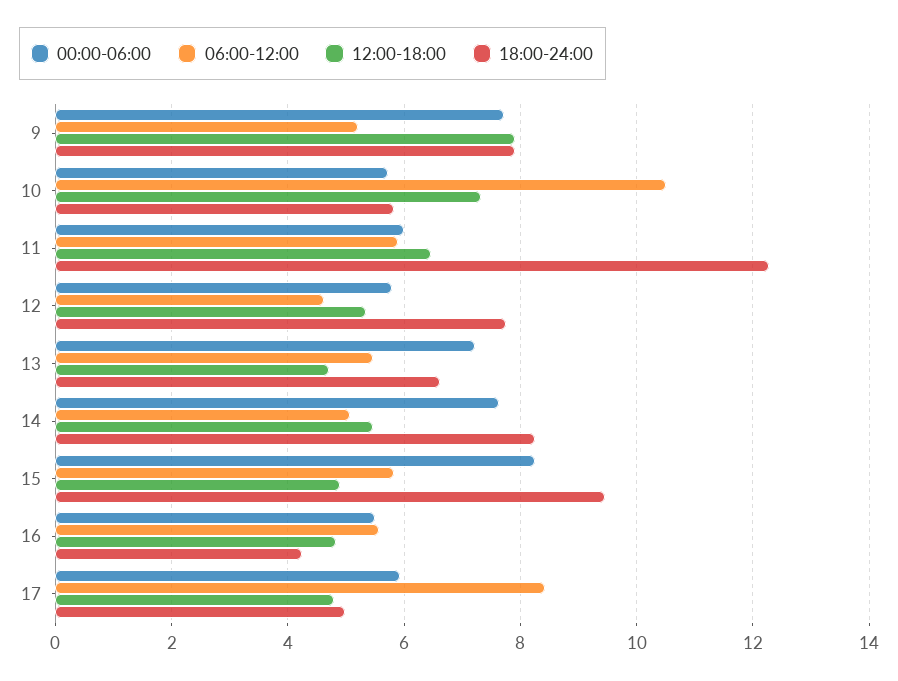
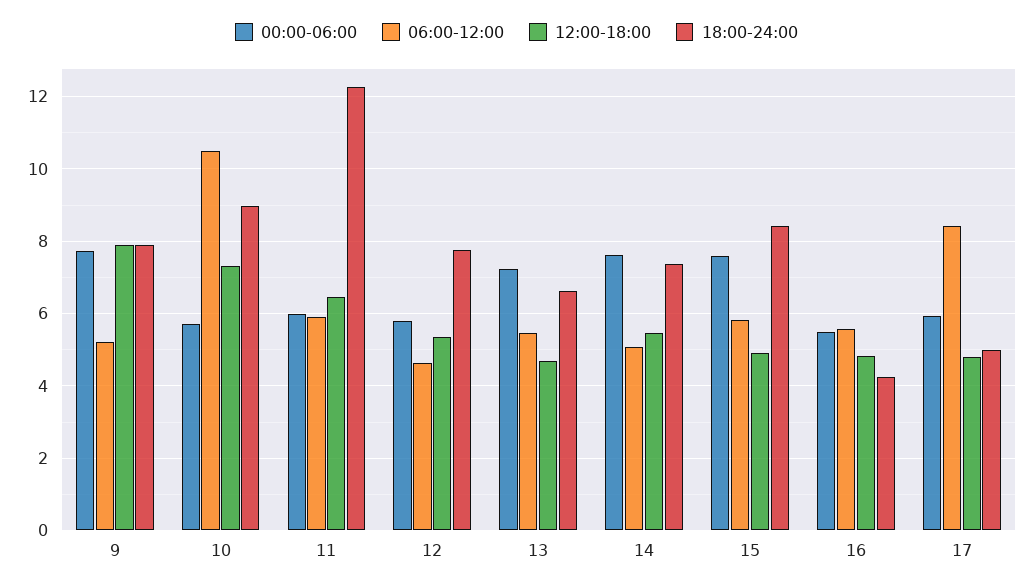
18:00-24:00, 10: 5.8 -> 9
18:00-24:00, 14: 8.2 -> 7.4
00:00-06:00, 15: 8.2 -> 7.6
18:00-24:00, 15: 9.4 -> 8.4

